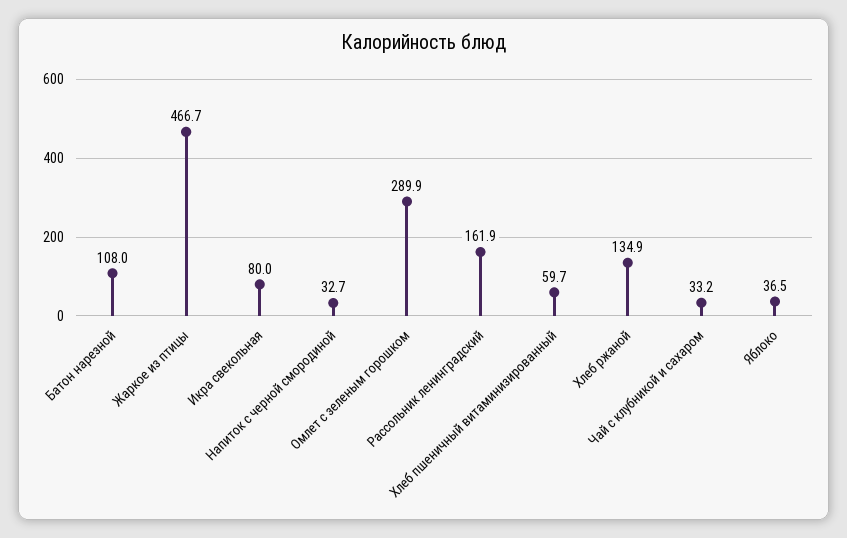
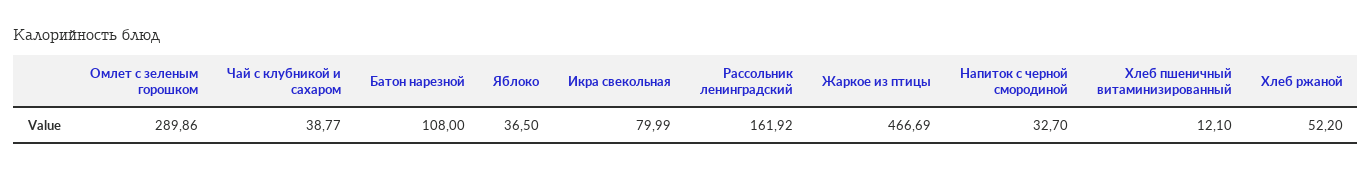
Хлеб пшеничный витаминизированный: 59.7 -> 12.1
Хлеб ржаной: 134.9 -> 52.2
Чай с клубникой и сахаром: 33.2 -> 38.77

